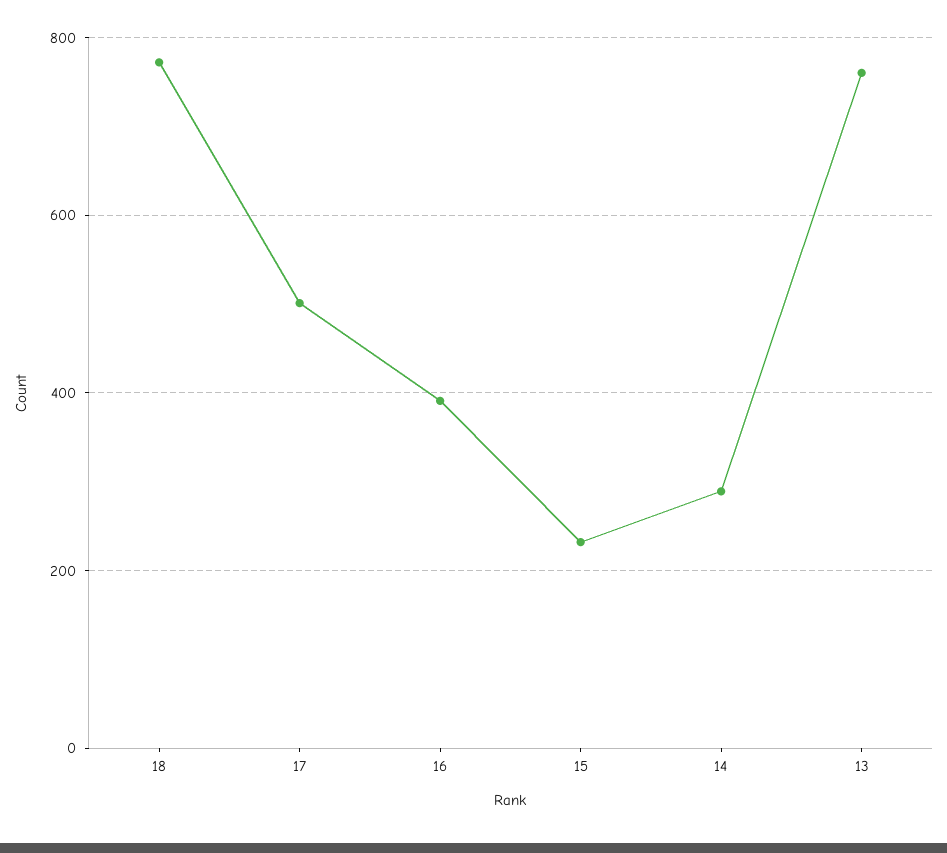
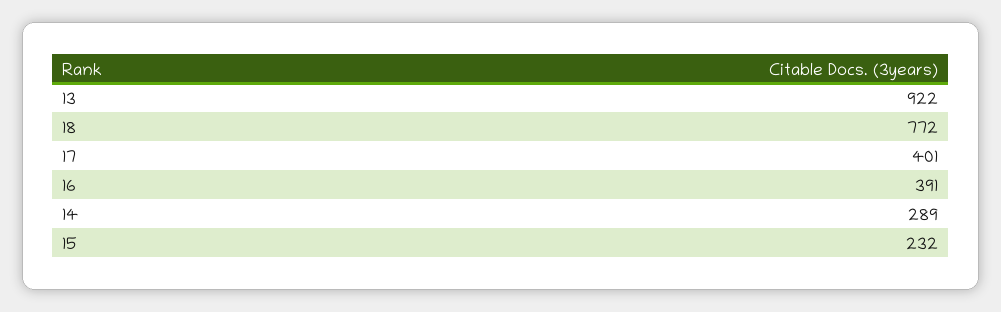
17: 500 -> 401
13: 760 -> 922

